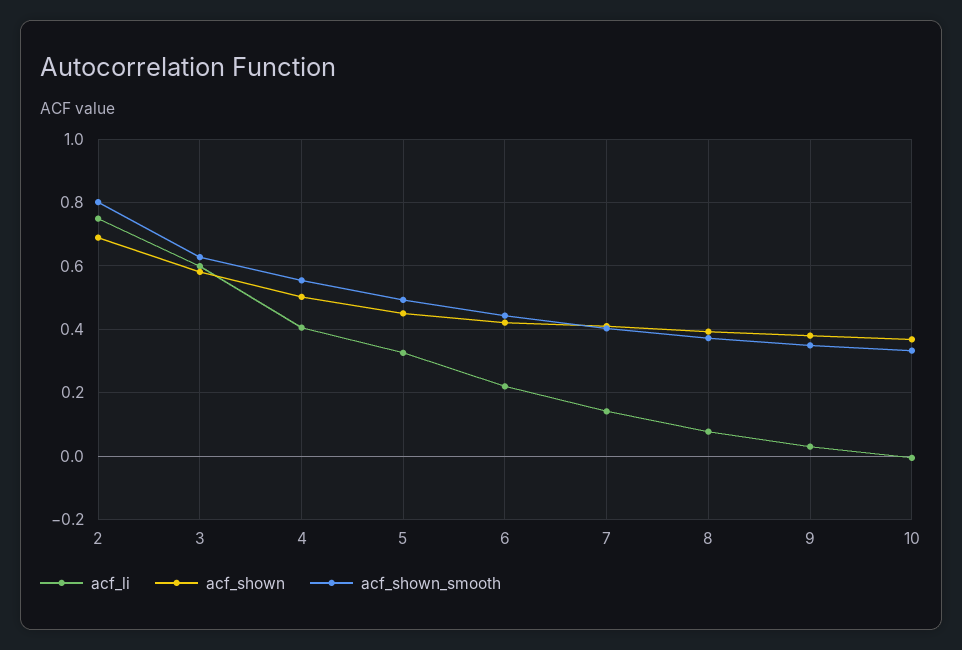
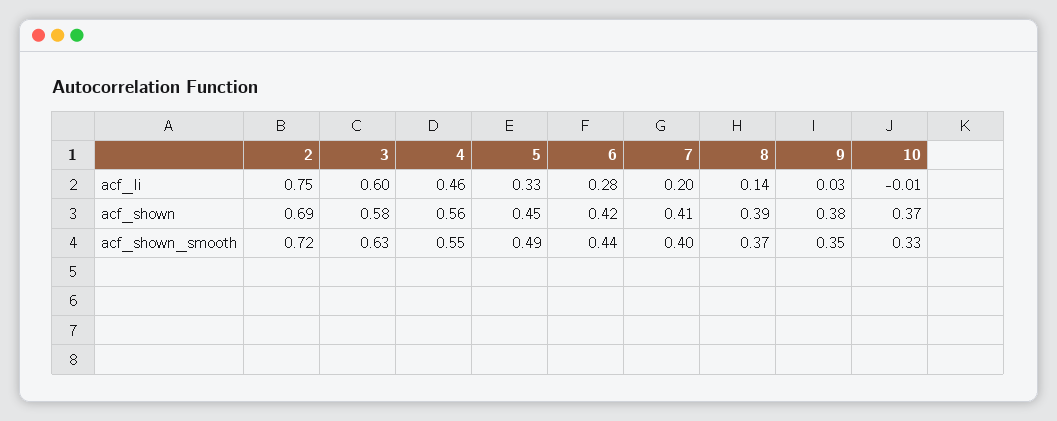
acf_shown_smooth, 2: 0.8 -> 0.72
acf_li, 4: 0.4 -> 0.46
acf_shown, 4: 0.5 -> 0.56
acf_li, 6: 0.22 -> 0.28
acf_li, 7: 0.14 -> 0.2
acf_li, 8: 0.08 -> 0.14

